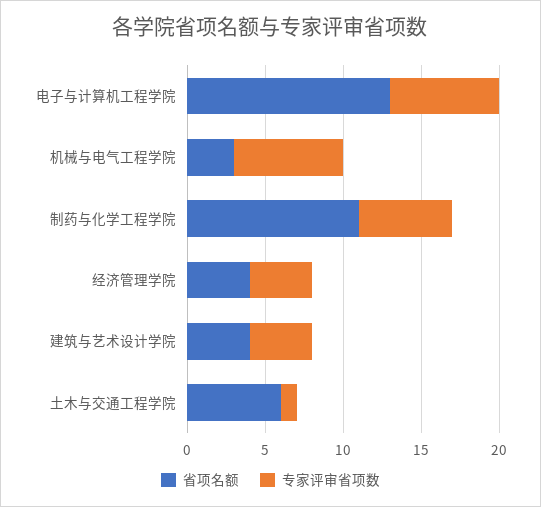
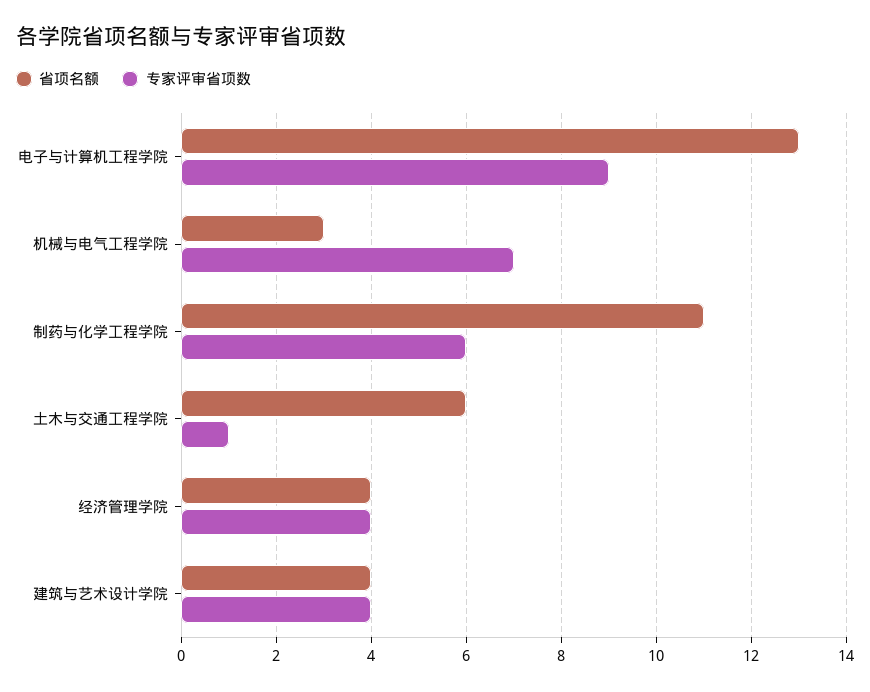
专家评审省项数, 电子与计算机工程学院: 7 -> 9

